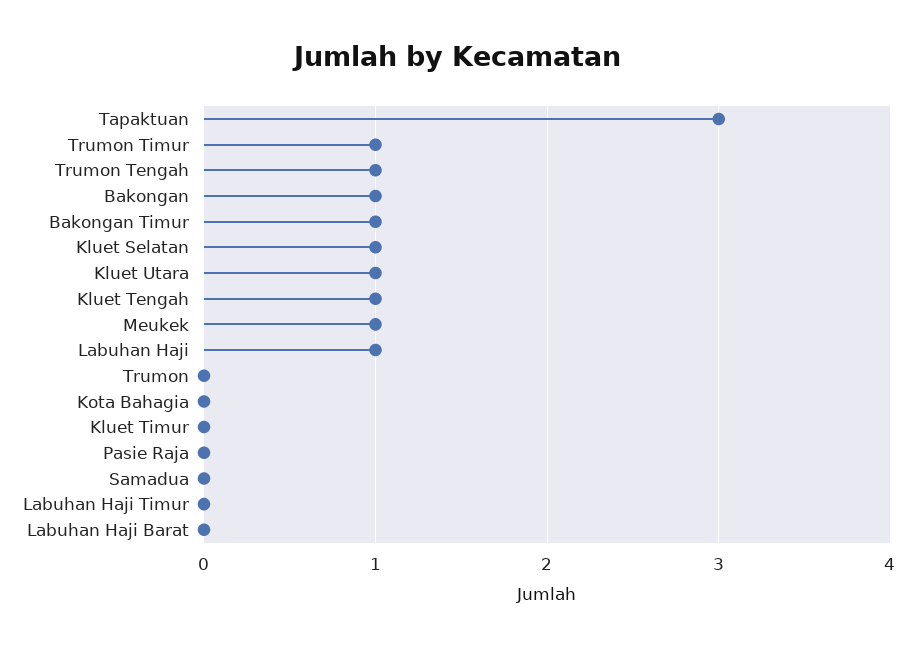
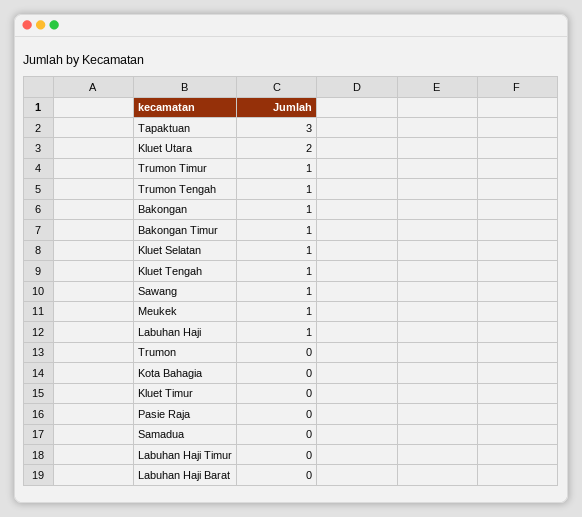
Kluet Utara: 1 -> 2
Sawang: none -> 1

